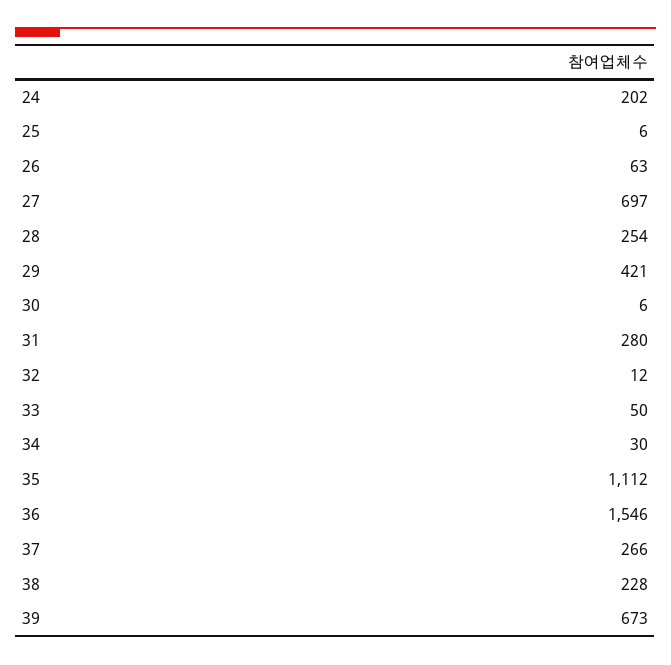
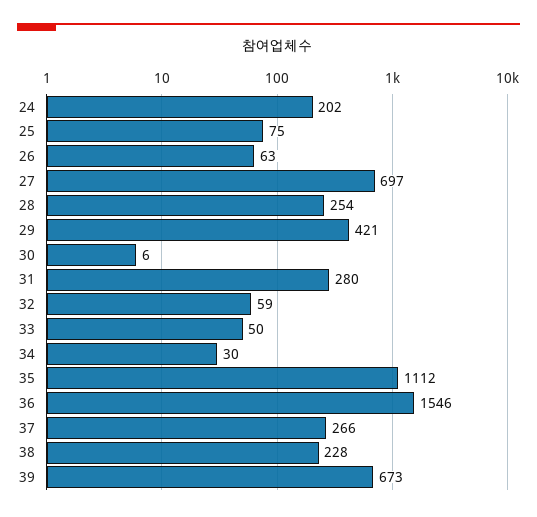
25: 6 -> 75
32: 12 -> 59

